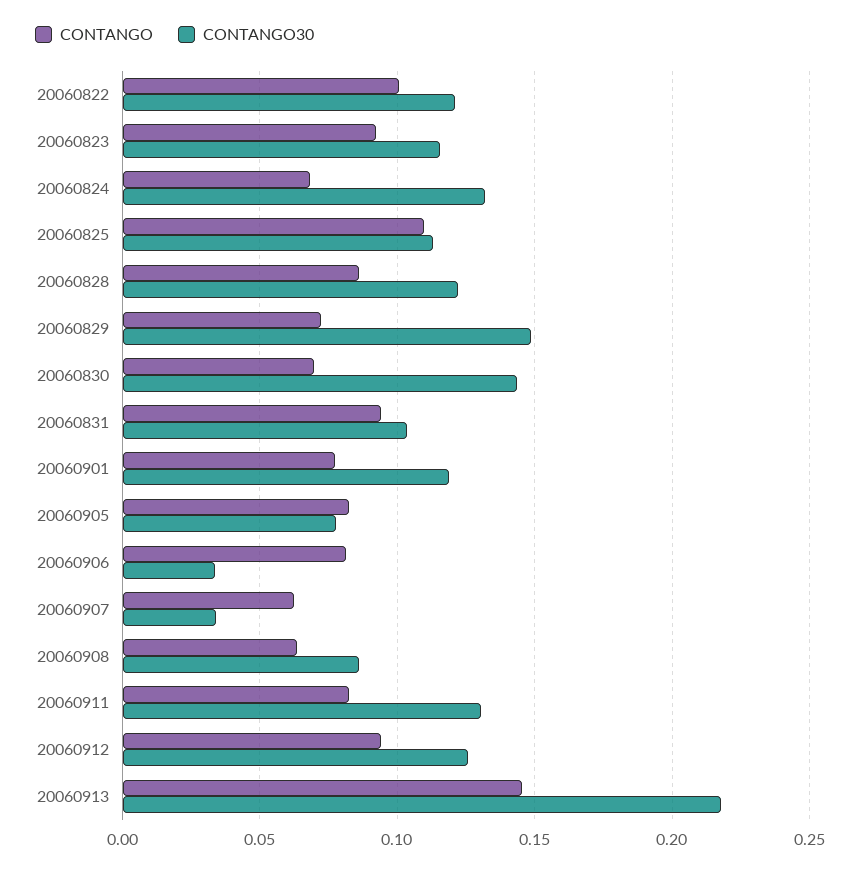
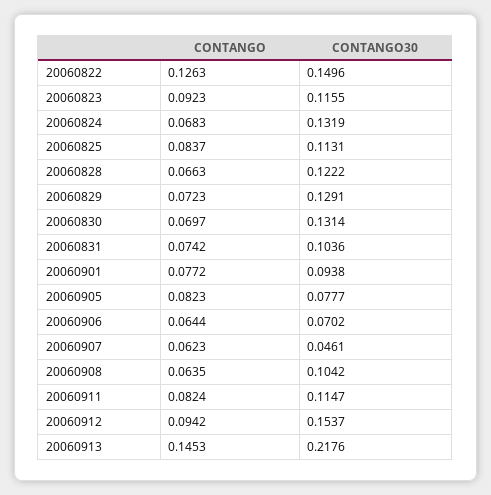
CONTANGO, 20060822: 0.1 -> 0.1263
CONTANGO30, 20060822: 0.12 -> 0.1496
CONTANGO, 20060825: 0.11 -> 0.0837
CONTANGO, 20060828: 0.085 -> 0.0663
CONTANGO30, 20060829: 0.15 -> 0.1291
CONTANGO30, 20060830: 0.145 -> 0.1314
CONTANGO, 20060831: 0.095 -> 0.0742
CONTANGO30, 20060901: 0.12 -> 0.0938
CONTANGO, 20060906: 0.08 -> 0.0644
CONTANGO30, 20060906: 0.035 -> 0.0702
CONTANGO30, 20060907: 0.035 -> 0.0461
CONTANGO30, 20060908: 0.085 -> 0.1042
CONTANGO30, 20060911: 0.13 -> 0.1147
CONTANGO30, 20060912: 0.125 -> 0.1537

